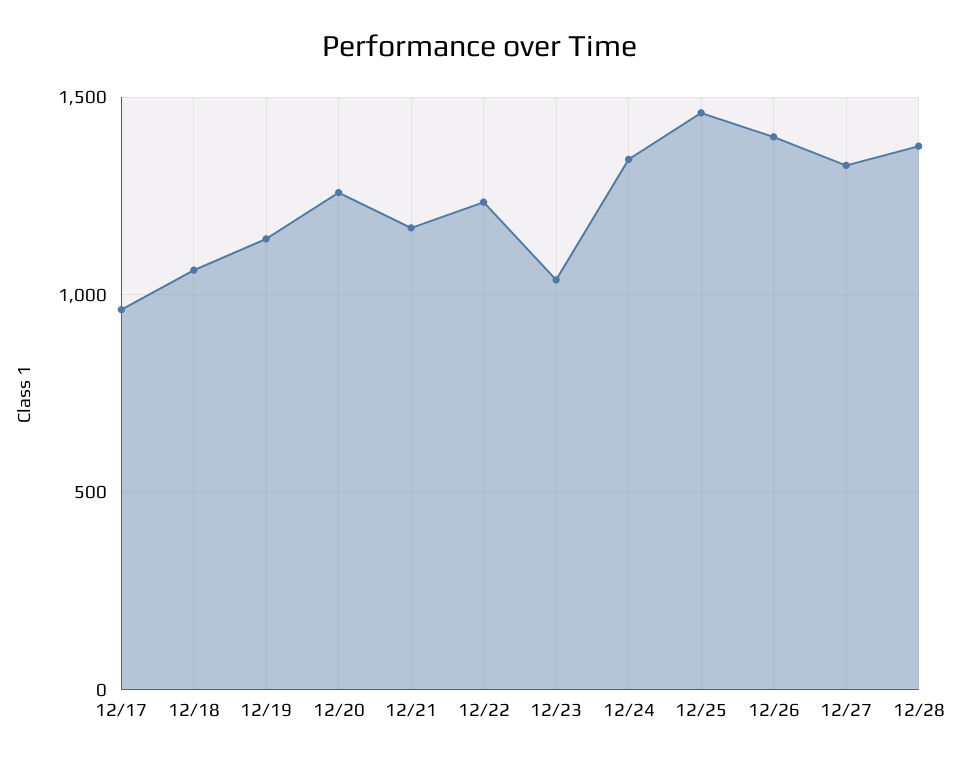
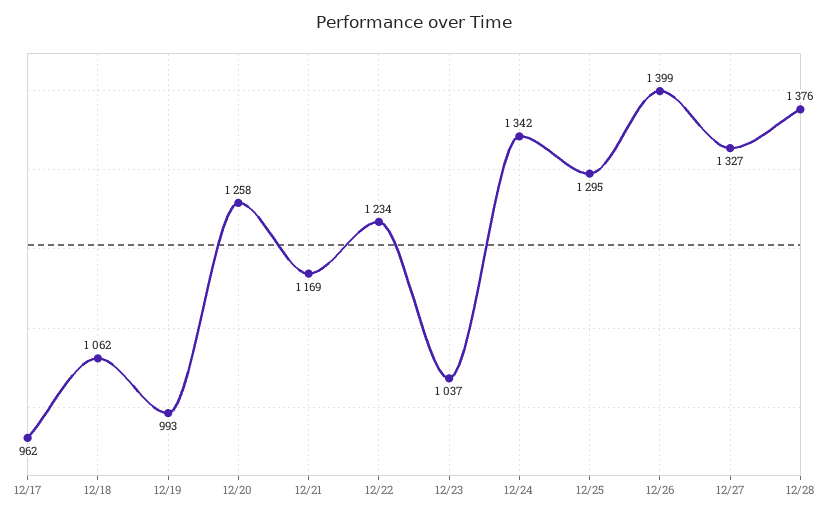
12/19: 1150 -> 993
12/25: 1450 -> 1295

